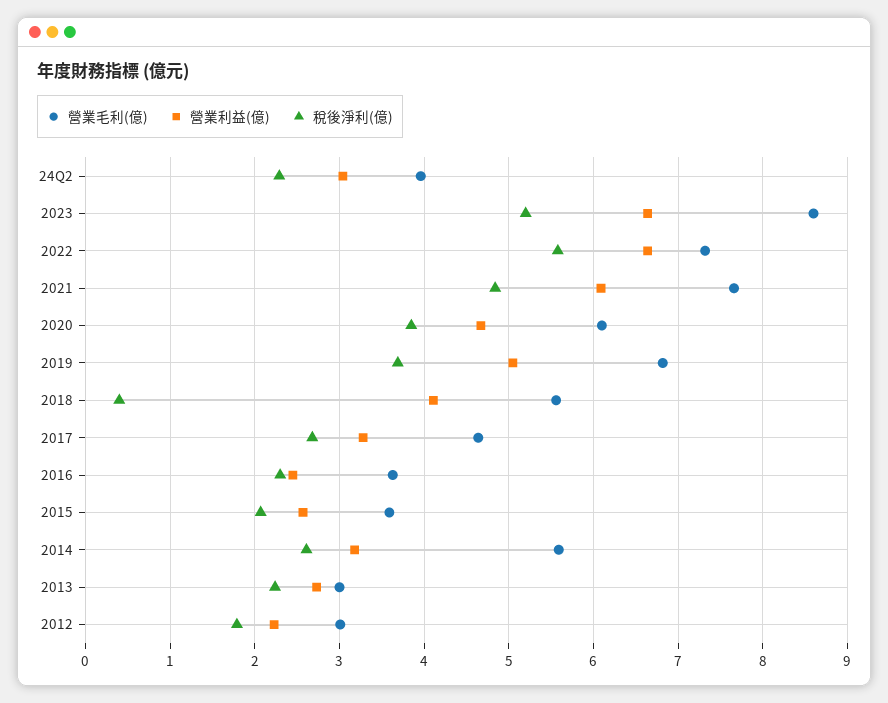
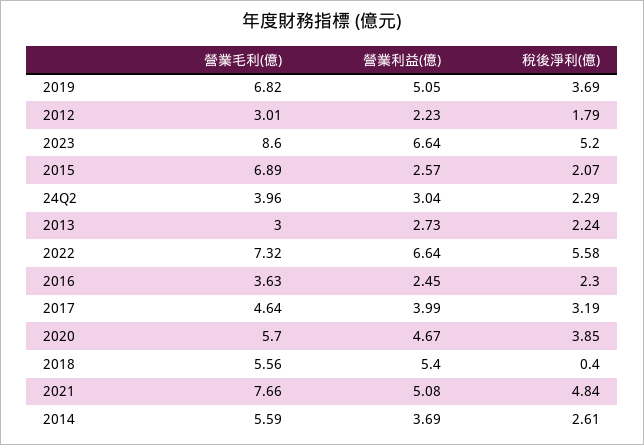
營業利益(億), 2021: 6.1 -> 5.08
營業毛利(億), 2020: 6.1 -> 5.7
營業利益(億), 2018: 4.1 -> 5.4
營業利益(億), 2017: 3.3 -> 3.99
稅後淨利(億), 2017: 2.7 -> 3.19
營業毛利(億), 2015: 3.6 -> 6.89
營業利益(億), 2014: 3.2 -> 3.69

